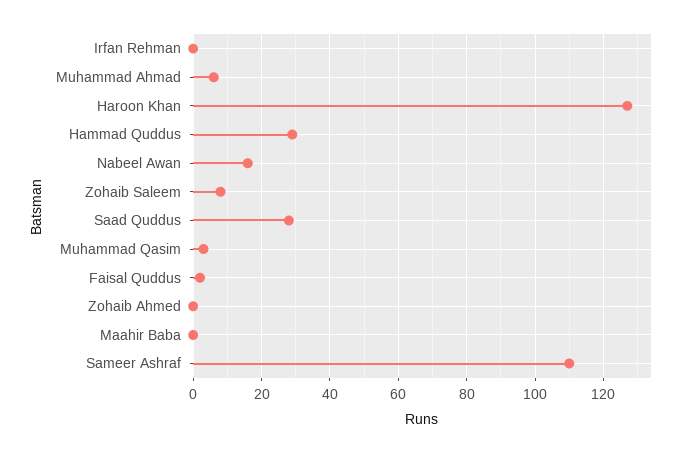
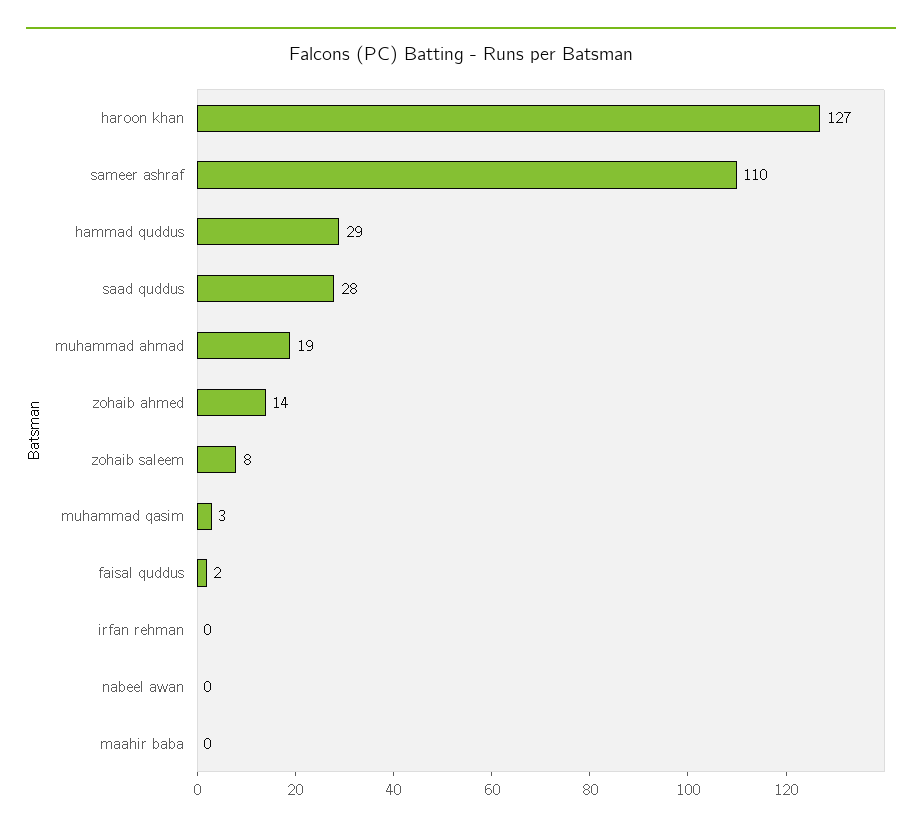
Muhammad Ahmad: 5 -> 19
Nabeel Awan: 15 -> 0
Zohaib Ahmed: 0 -> 14

